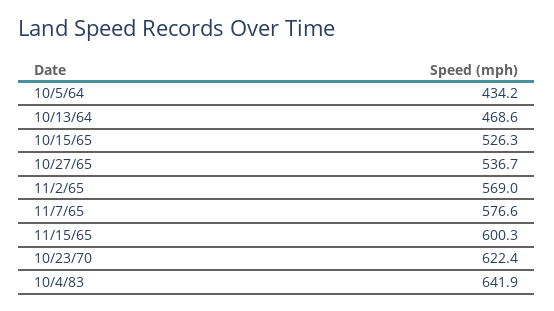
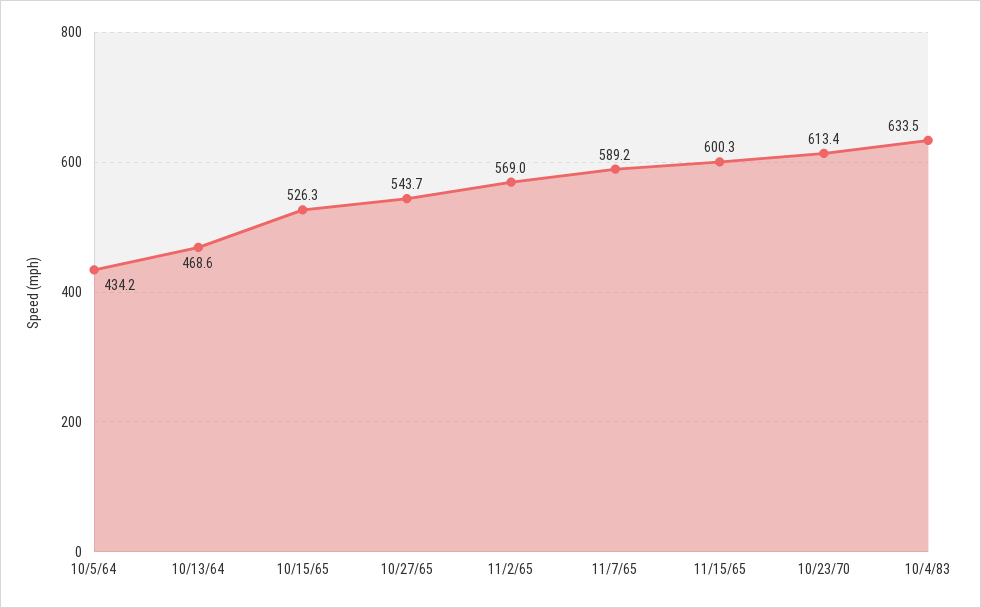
10/27/65: 536.7 -> 543.7
11/7/65: 576.6 -> 589.2
10/23/70: 622.4 -> 613.4
10/4/83: 641.9 -> 633.5

